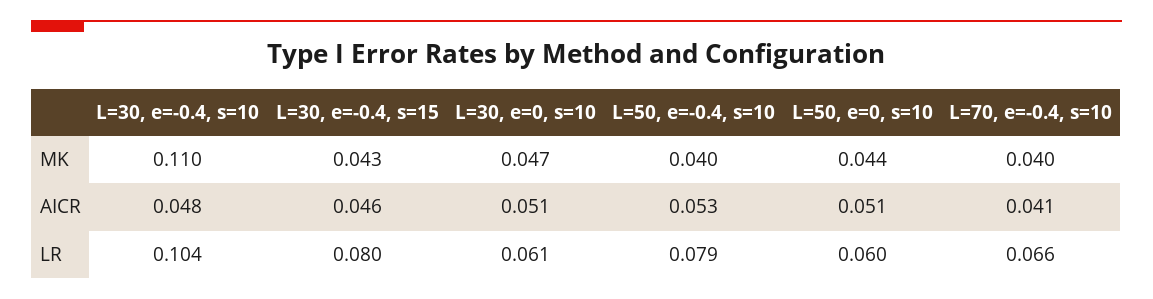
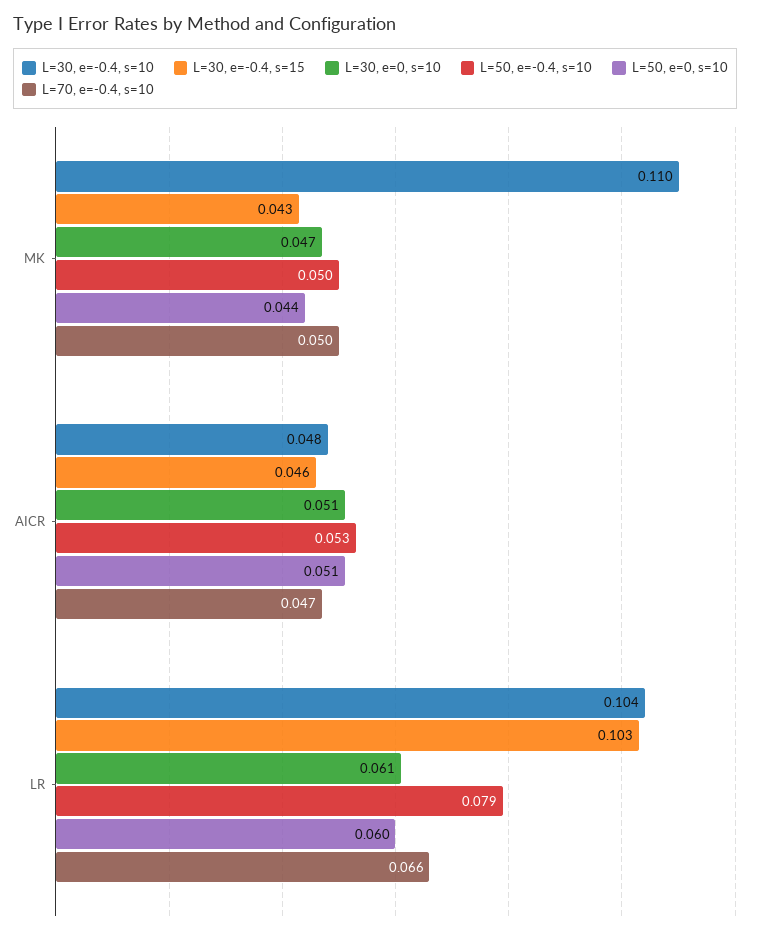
L=50, e=-0.4, s=10, MK: 0.04 -> 0.05
L=70, e=-0.4, s=10, MK: 0.04 -> 0.05
L=70, e=-0.4, s=10, AICR: 0.041 -> 0.047
L=30, e=-0.4, s=15, LR: 0.08 -> 0.103

